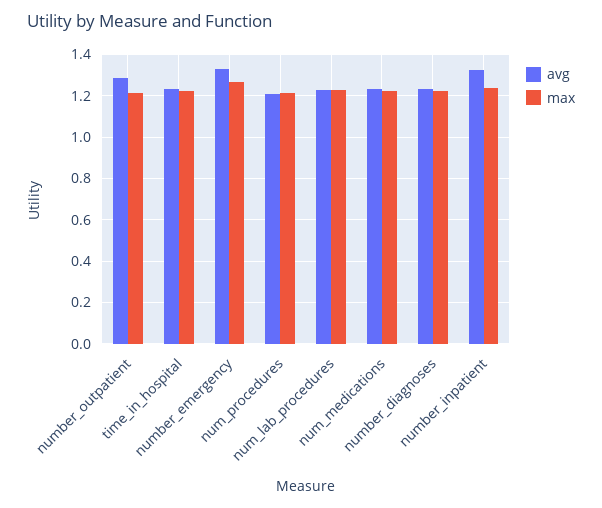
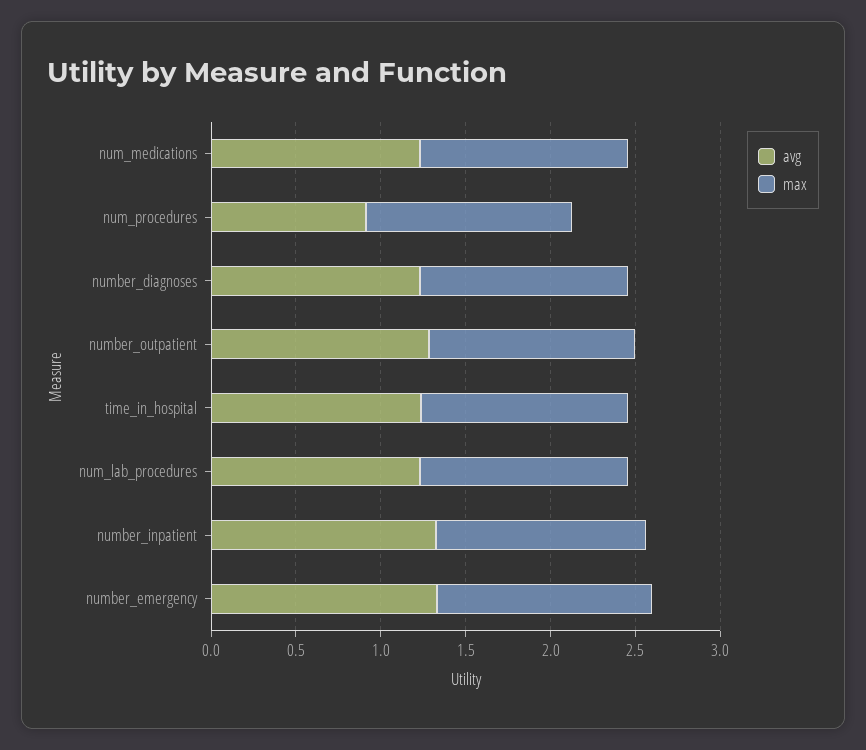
avg, num_procedures: 1.2 -> 0.9

